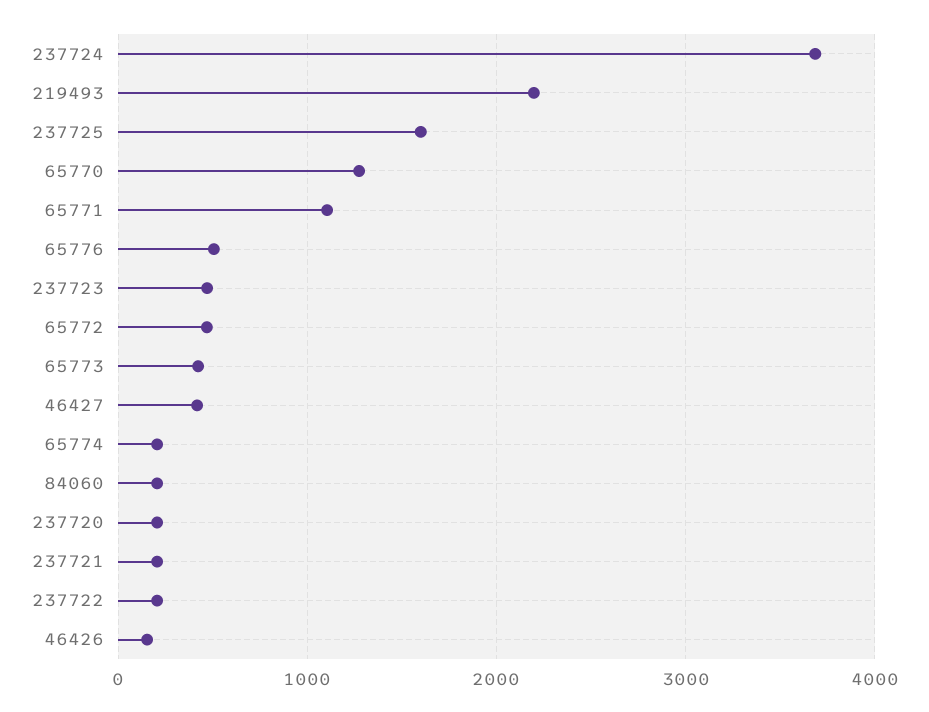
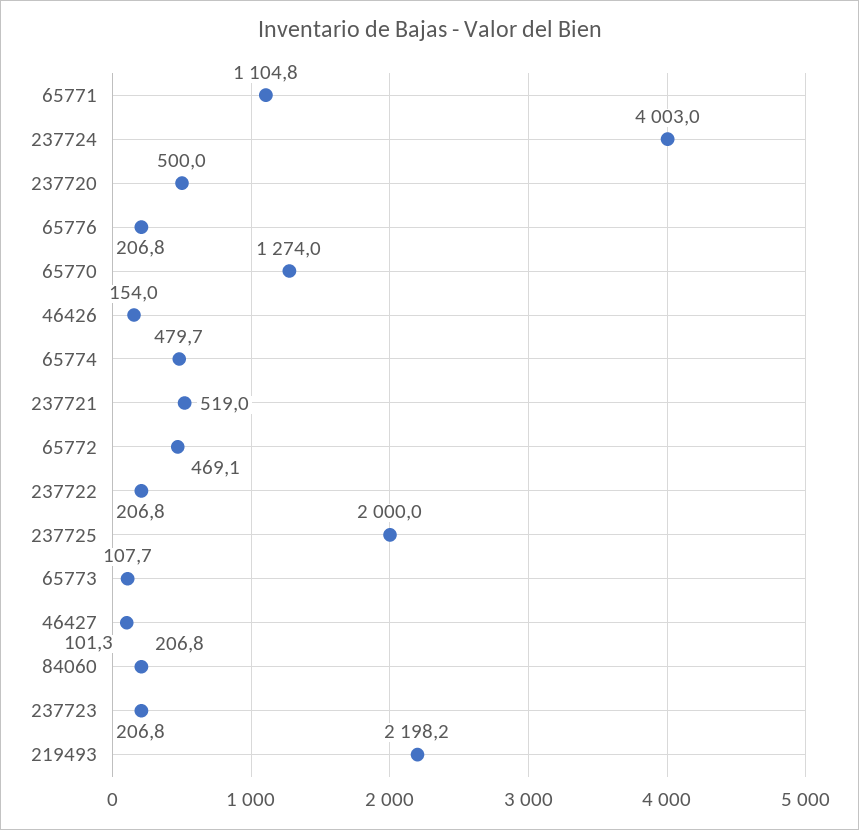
237724: 3700 -> 4003
237725: 1600 -> 2000
65776: 500 -> 206.8
237723: 500 -> 206.8
65773: 400 -> 107.7
46427: 400 -> 101.3
65774: 200 -> 479.7
237720: 200 -> 500
237721: 200 -> 519

